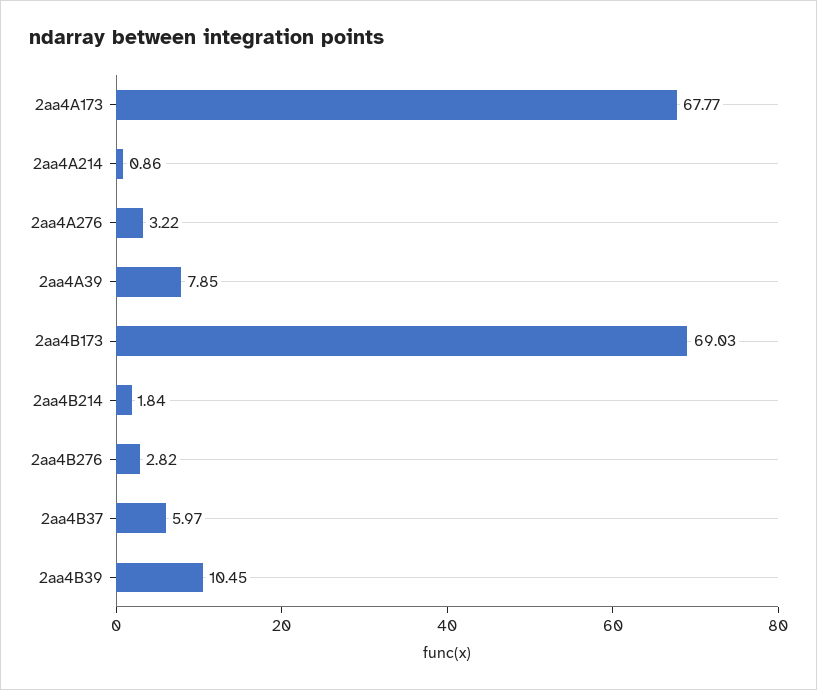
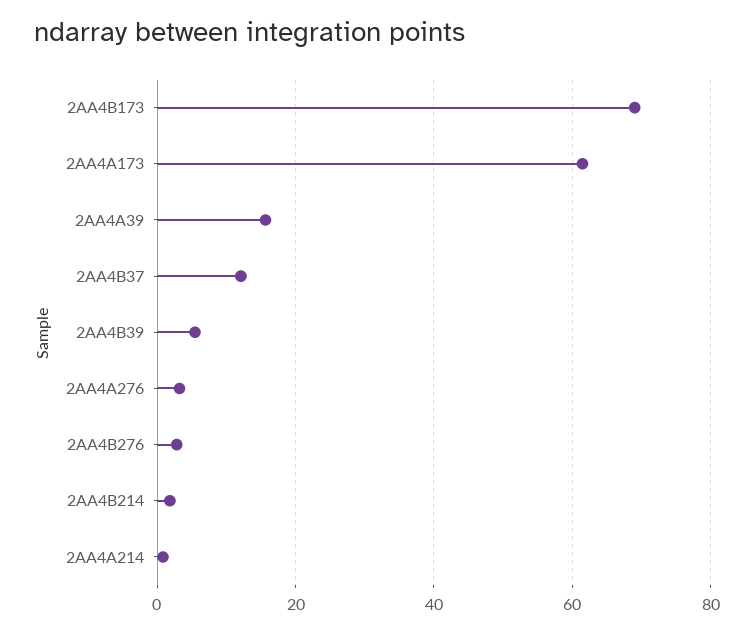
2aa4A173: 67.77 -> 62
2aa4A39: 7.85 -> 16
2aa4B37: 5.97 -> 12
2aa4B39: 10.45 -> 6

